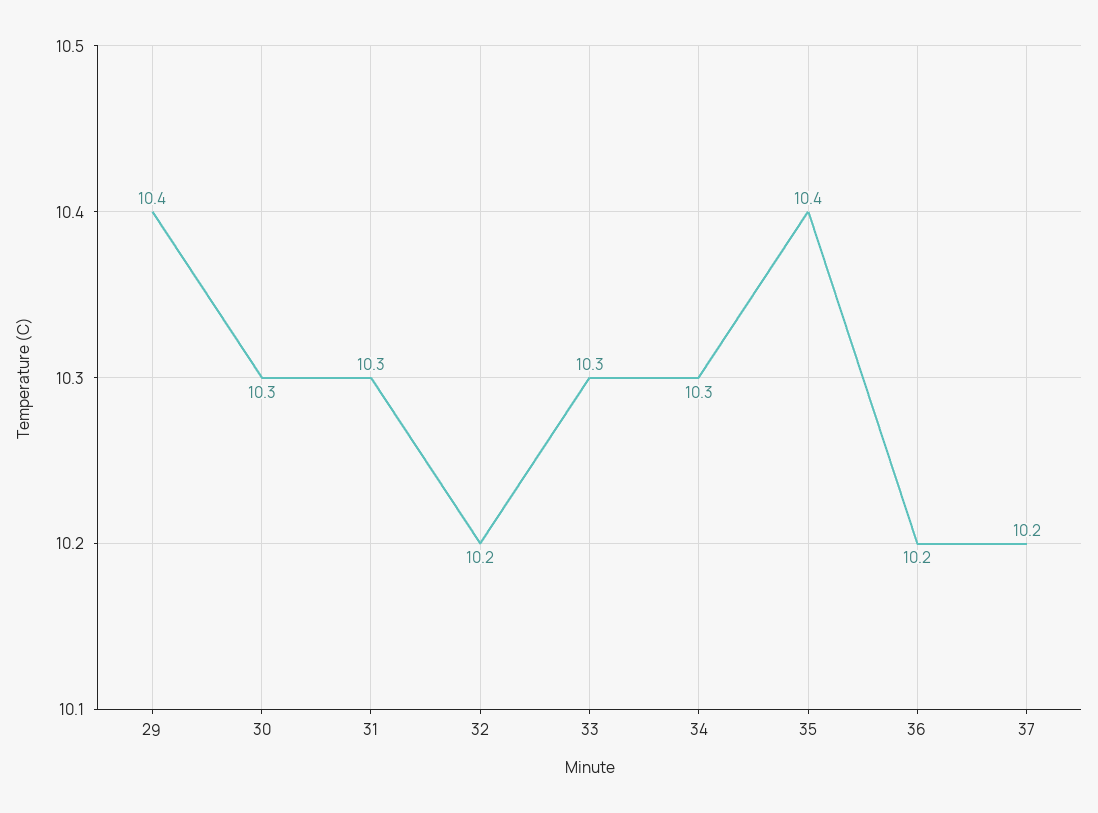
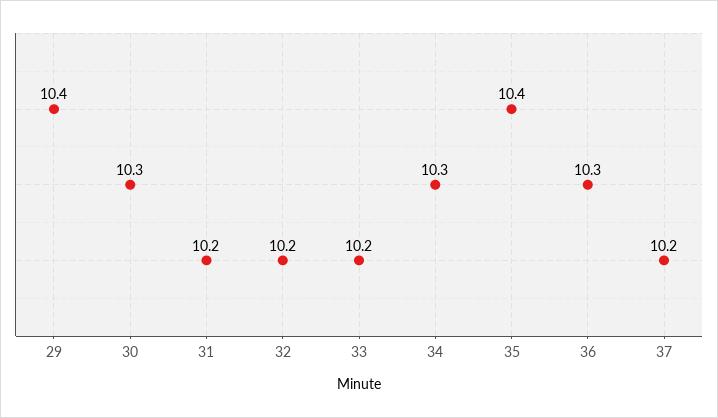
31: 10.3 -> 10.2
33: 10.3 -> 10.2
36: 10.2 -> 10.3

